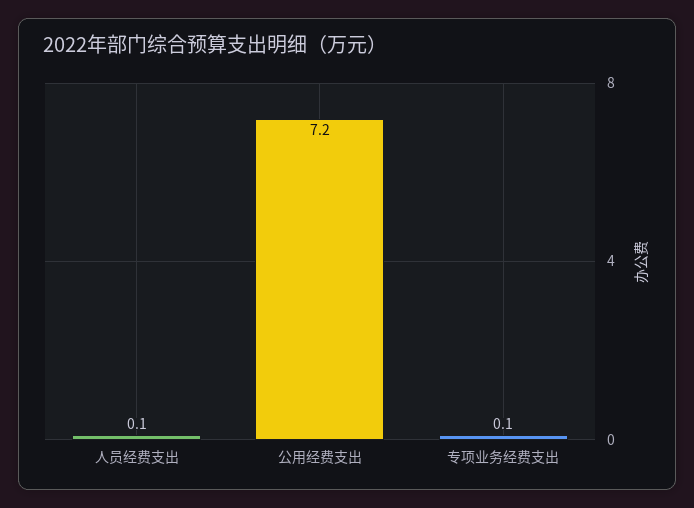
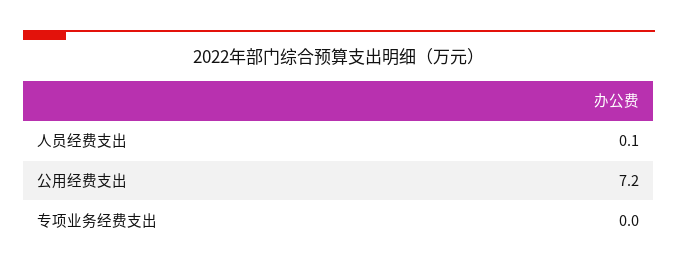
专项业务经费支出: 0.1 -> 0

